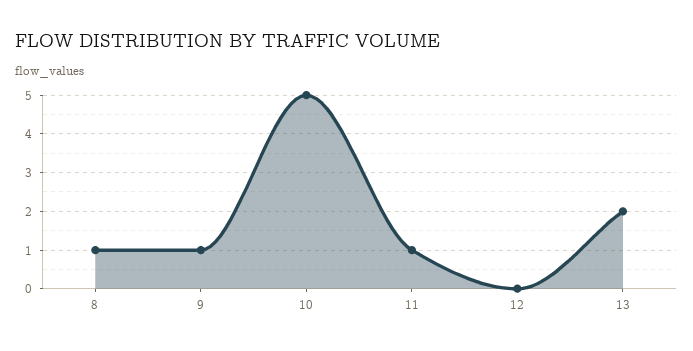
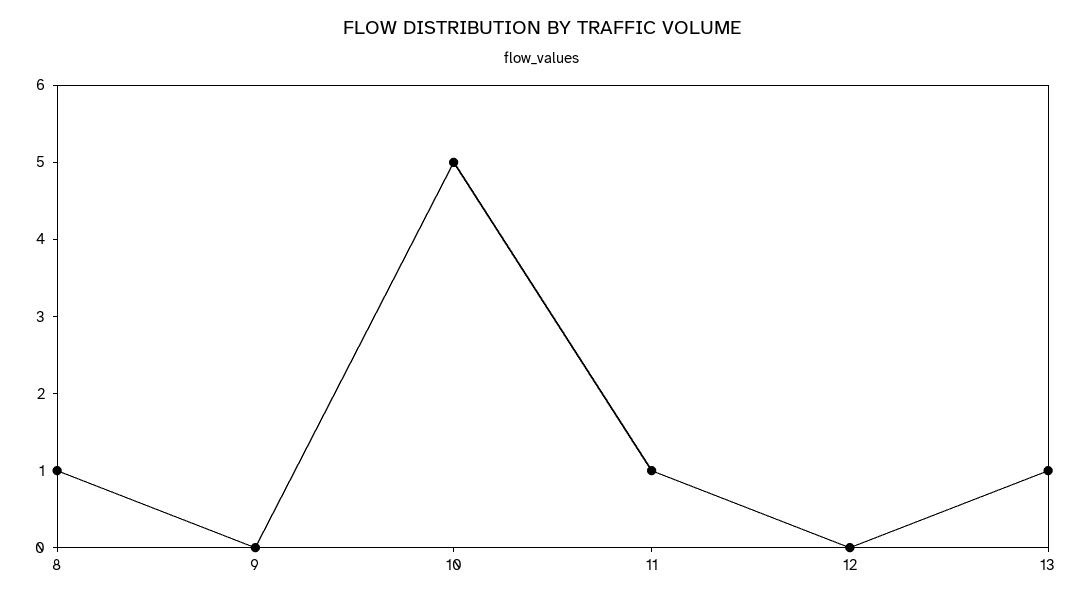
9: 1 -> 0
13: 2 -> 1

